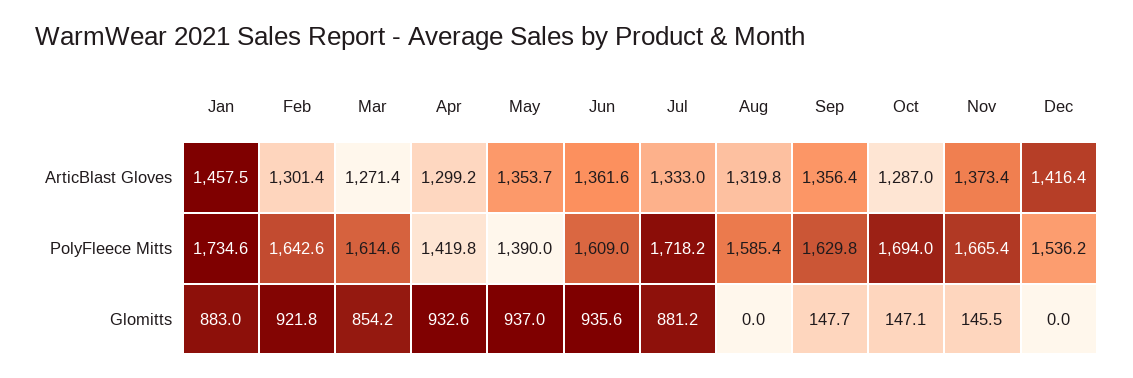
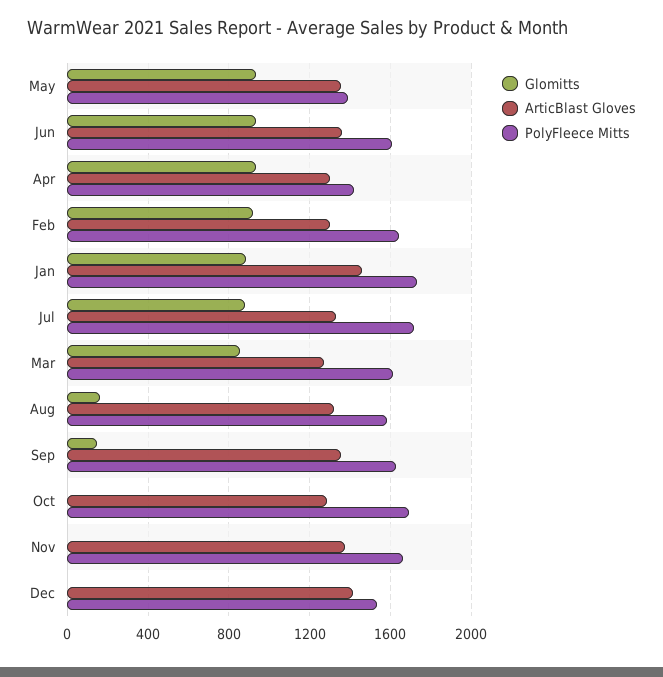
Glomitts, Aug: 0 -> 150
Glomitts, Oct: 147.1 -> 0
Glomitts, Nov: 145.5 -> 0

